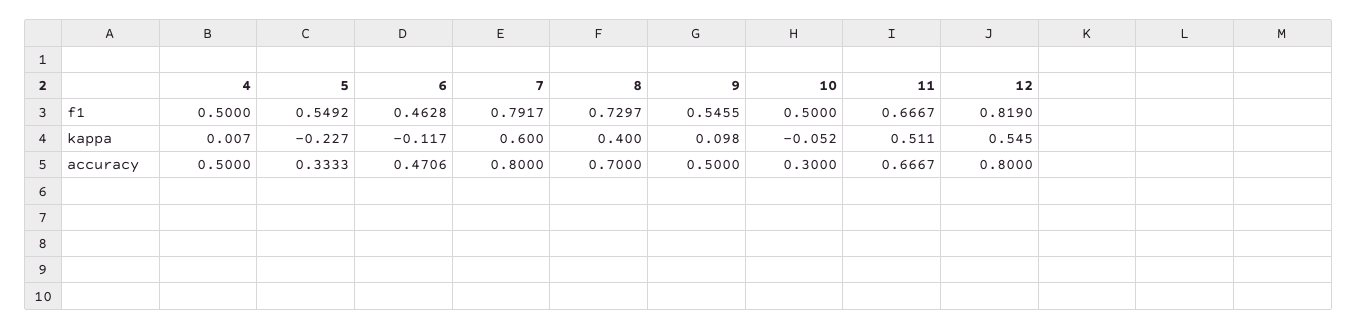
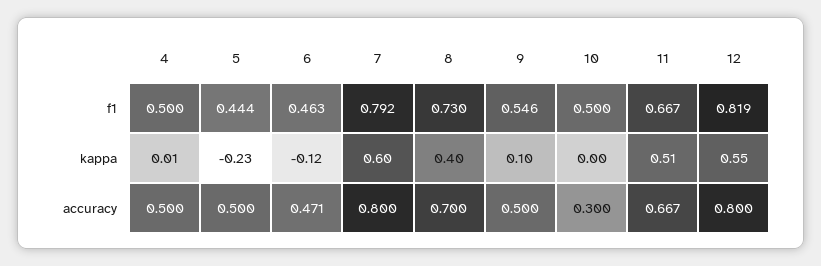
5, f1: 0.5492 -> 0.444
10, kappa: -0.052 -> 0
5, accuracy: 0.3333 -> 0.5

